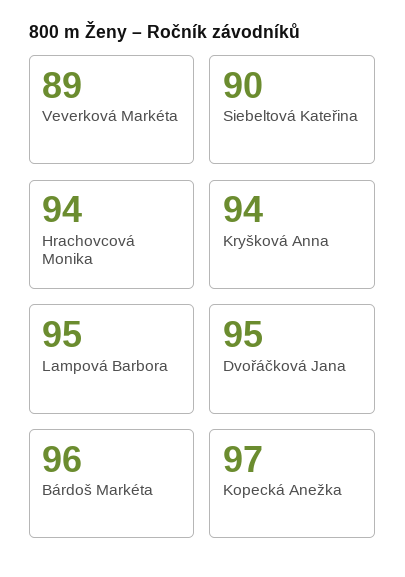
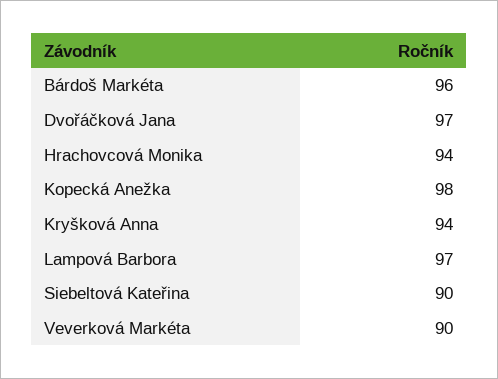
Veverková Markéta: 89 -> 90
Lampová Barbora: 95 -> 97
Dvořáčková Jana: 95 -> 97
Kopecká Anežka: 97 -> 98

